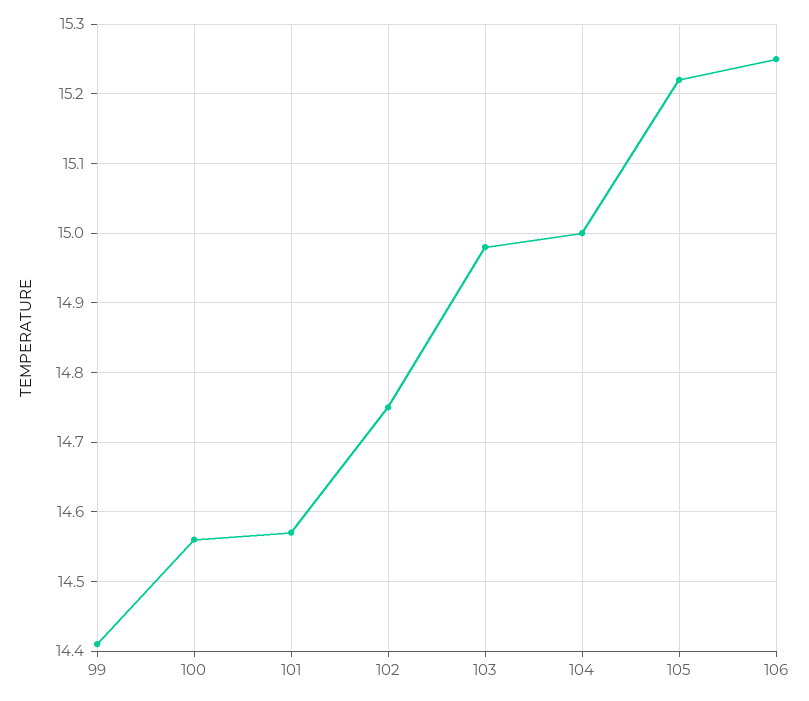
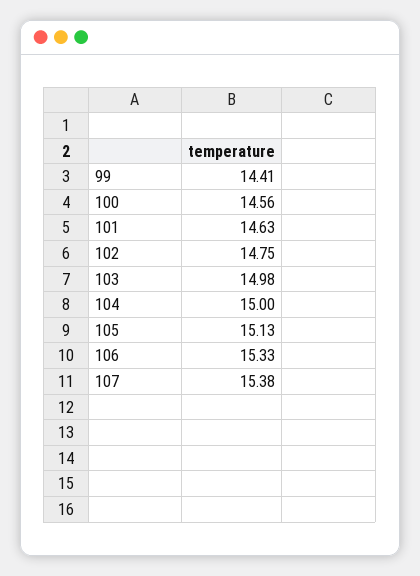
101: 14.57 -> 14.63
105: 15.22 -> 15.13
106: 15.25 -> 15.33
107: none -> 15.38

